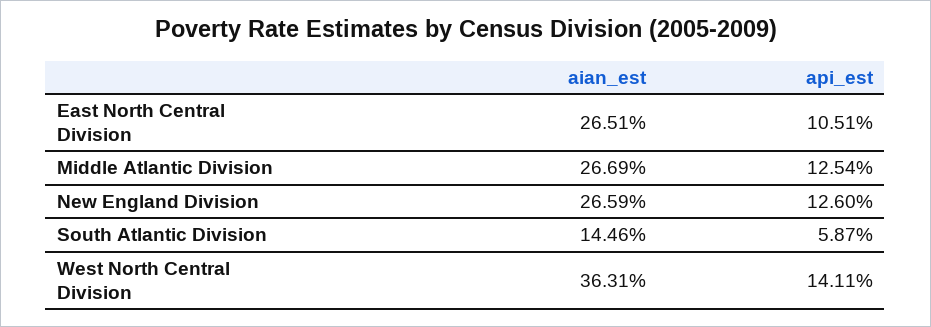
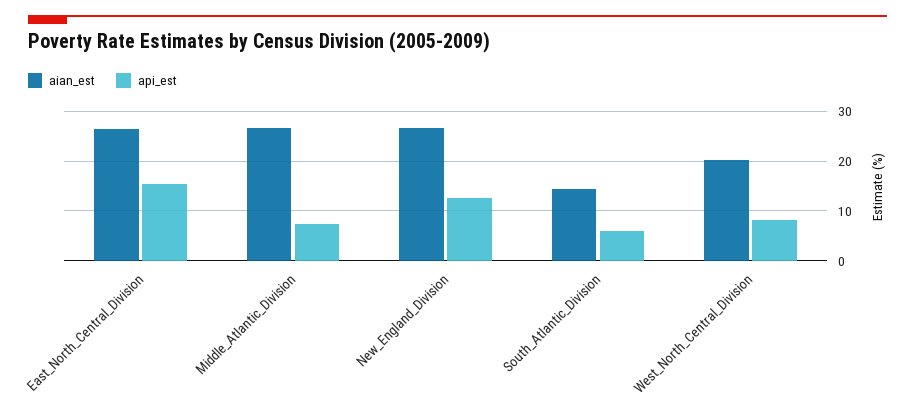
api_est, East North Central Division: 10.51 -> 16
api_est, Middle Atlantic Division: 12.54 -> 8
aian_est, West North Central Division: 36.31 -> 20
api_est, West North Central Division: 14.11 -> 8

